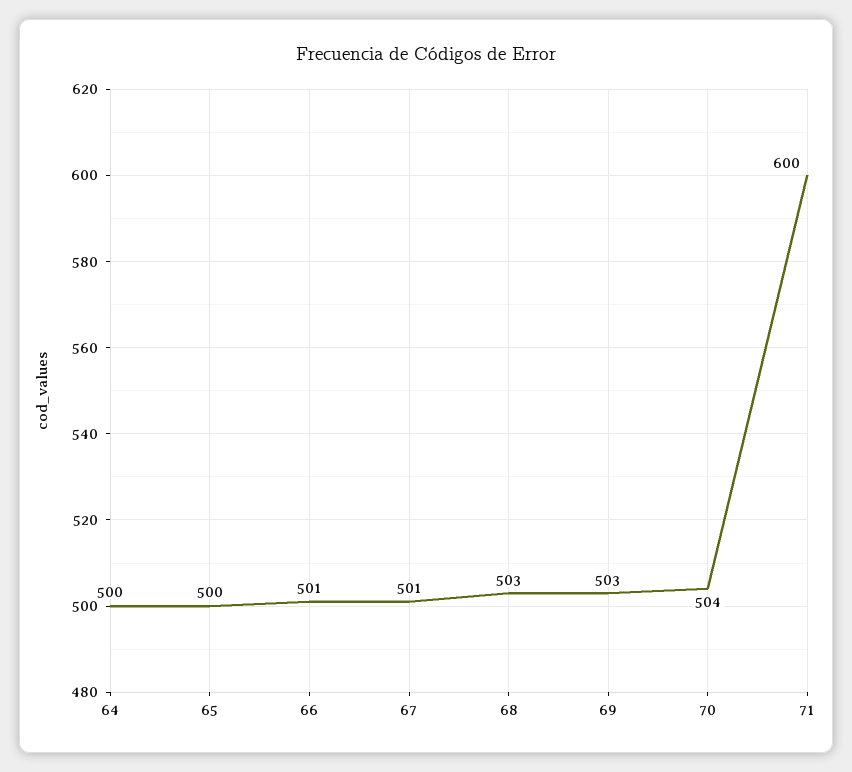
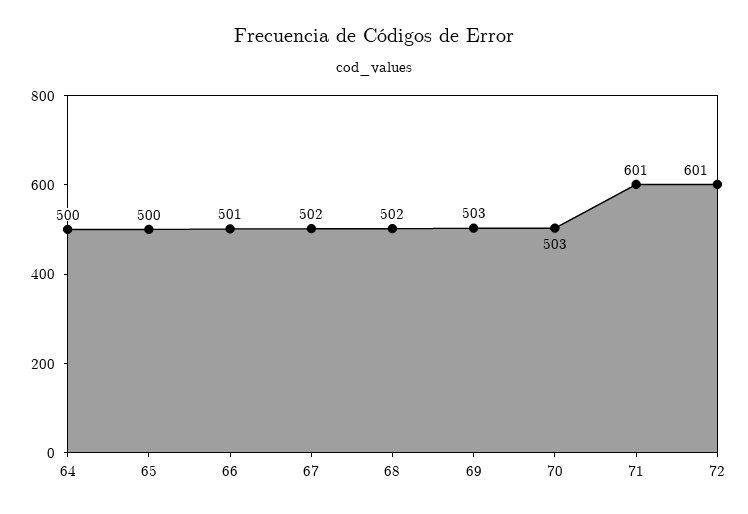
67: 501 -> 502
68: 503 -> 502
70: 504 -> 503
71: 600 -> 601
72: none -> 601

